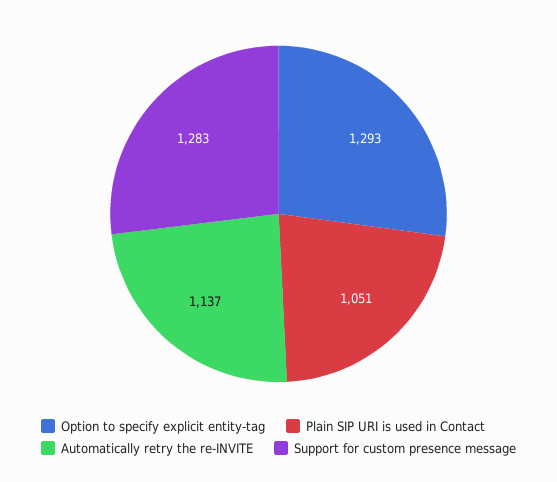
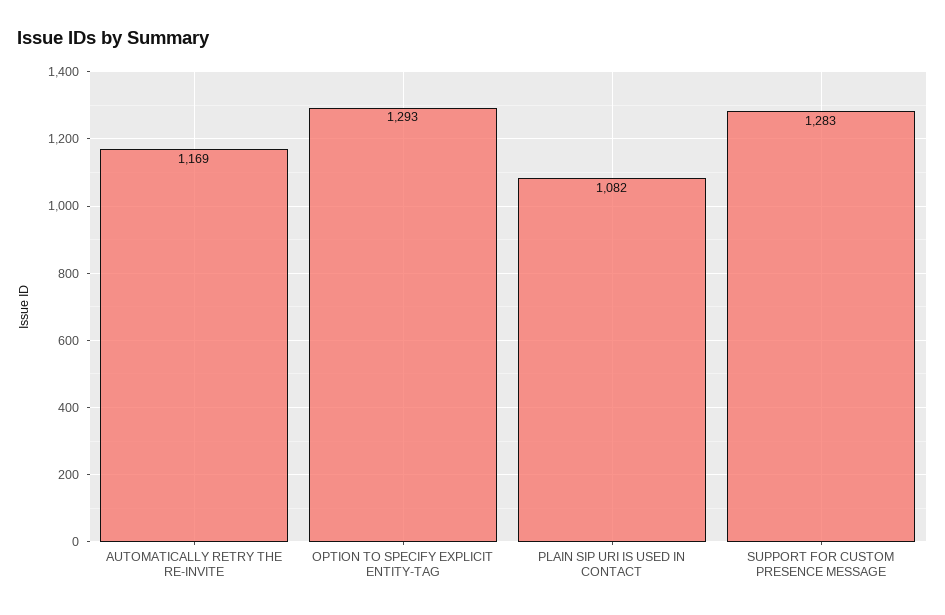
Plain SIP URI is used in Contact: 1051 -> 1082
Automatically retry the re-INVITE: 1137 -> 1169

